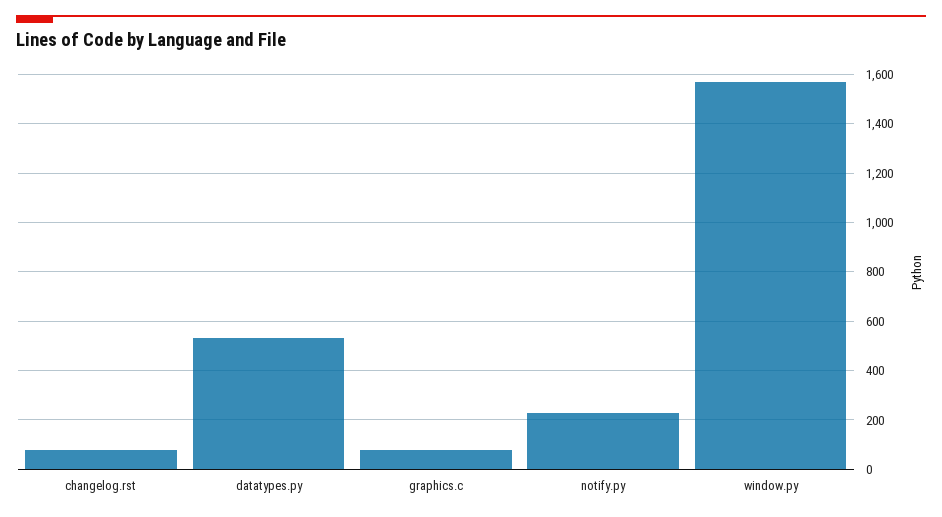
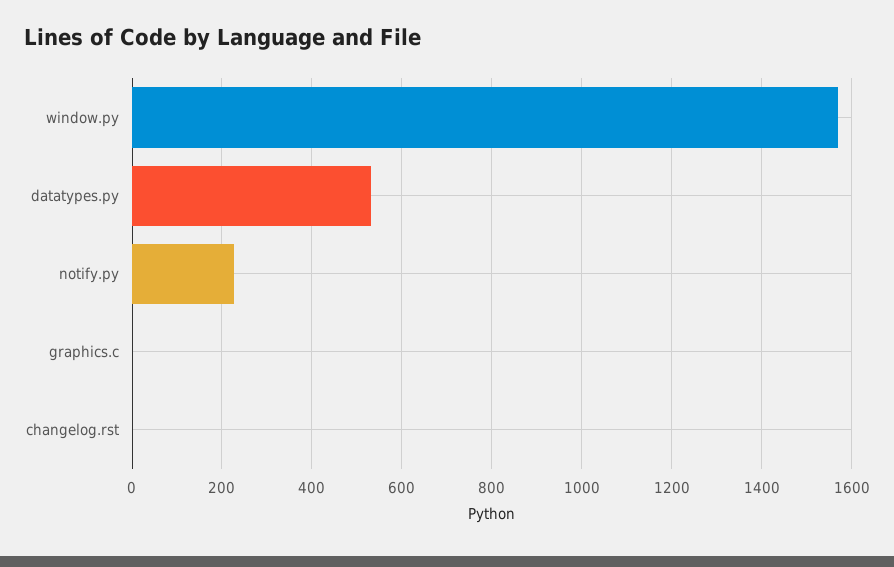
changelog.rst: 75 -> 0
graphics.c: 75 -> 0

